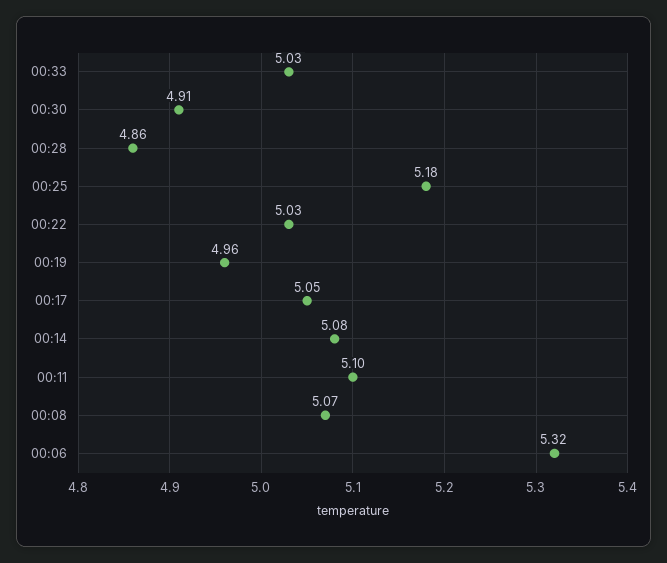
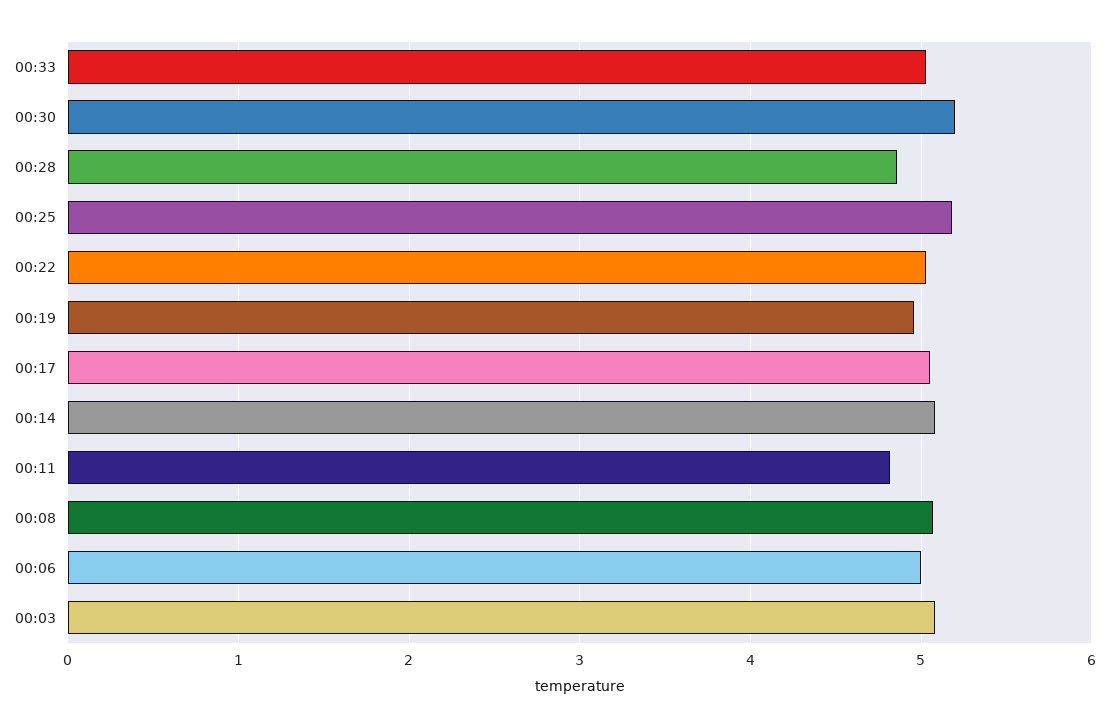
00:30: 4.91 -> 5.2
00:11: 5.1 -> 4.8
00:06: 5.32 -> 5
00:03: none -> 5.1

